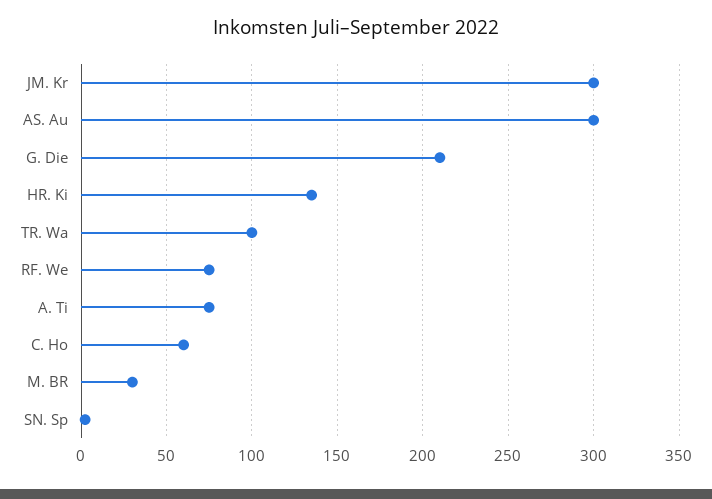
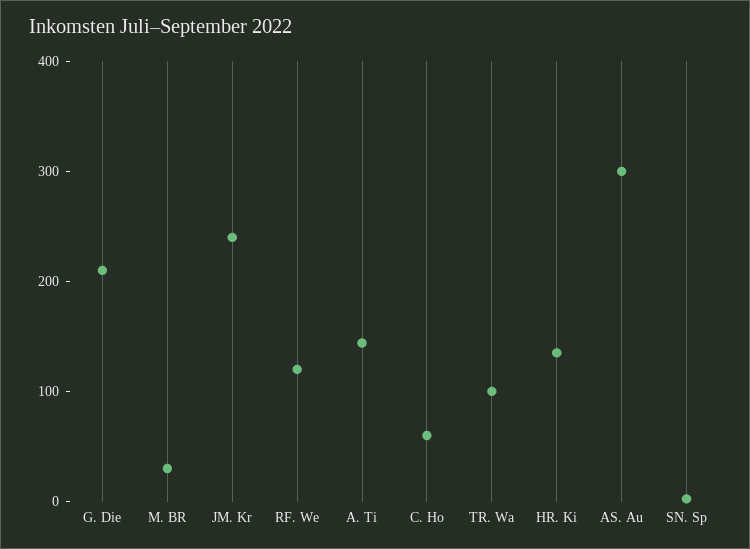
JM. Kr: 300 -> 240
RF. We: 75 -> 120
A. Ti: 75 -> 140

